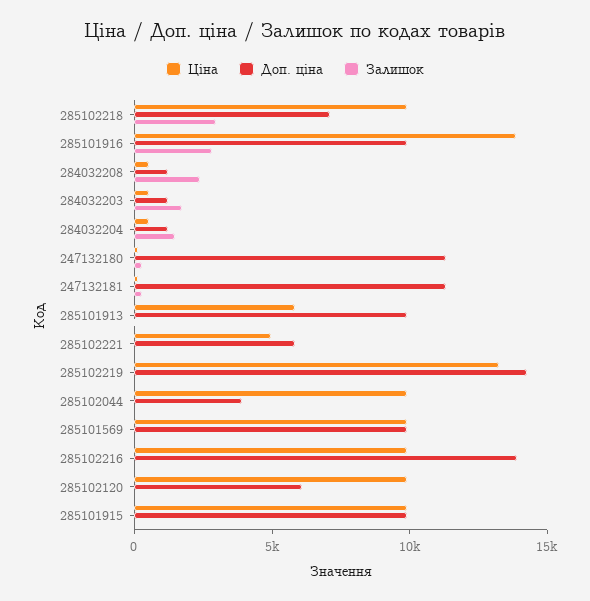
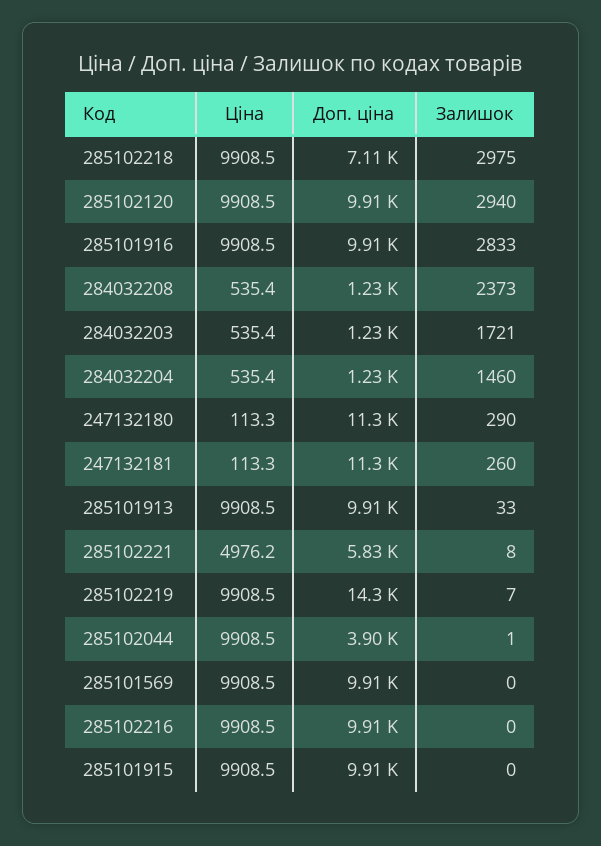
Ціна, 285101916: 14000 -> 9908.5
Ціна, 285101913: 6000 -> 9908.5
Ціна, 285102219: 13000 -> 9908.5
Доп. ціна, 285102216: 14000 -> 9910
Доп. ціна, 285102120: 6000 -> 9910
Залишок, 285102120: 0 -> 2940

